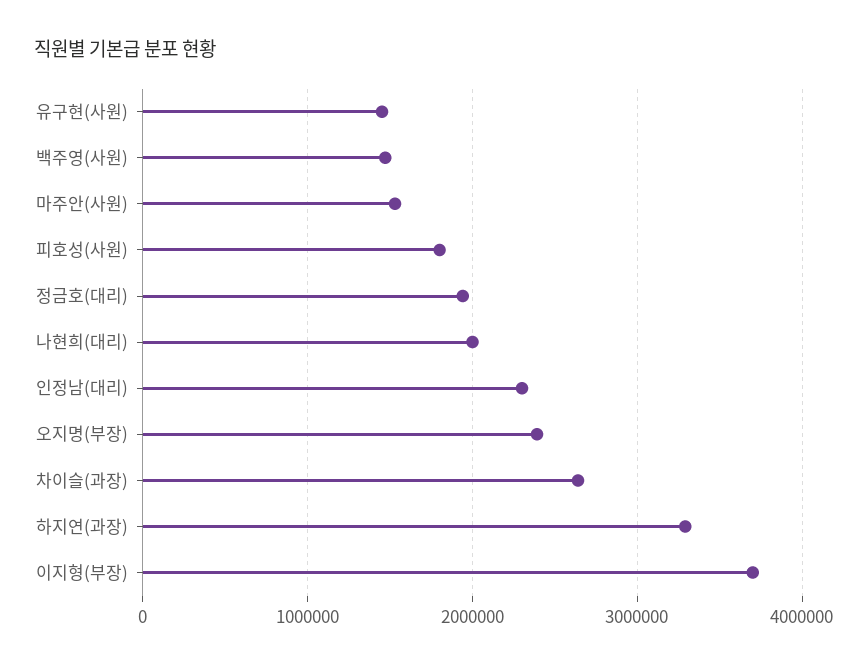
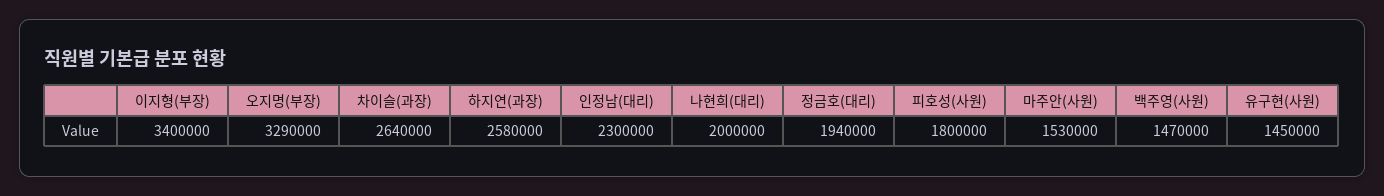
오지명(부장): 2400000 -> 3290000
하지연(과장): 3300000 -> 2580000
이지형(부장): 3700000 -> 3400000

